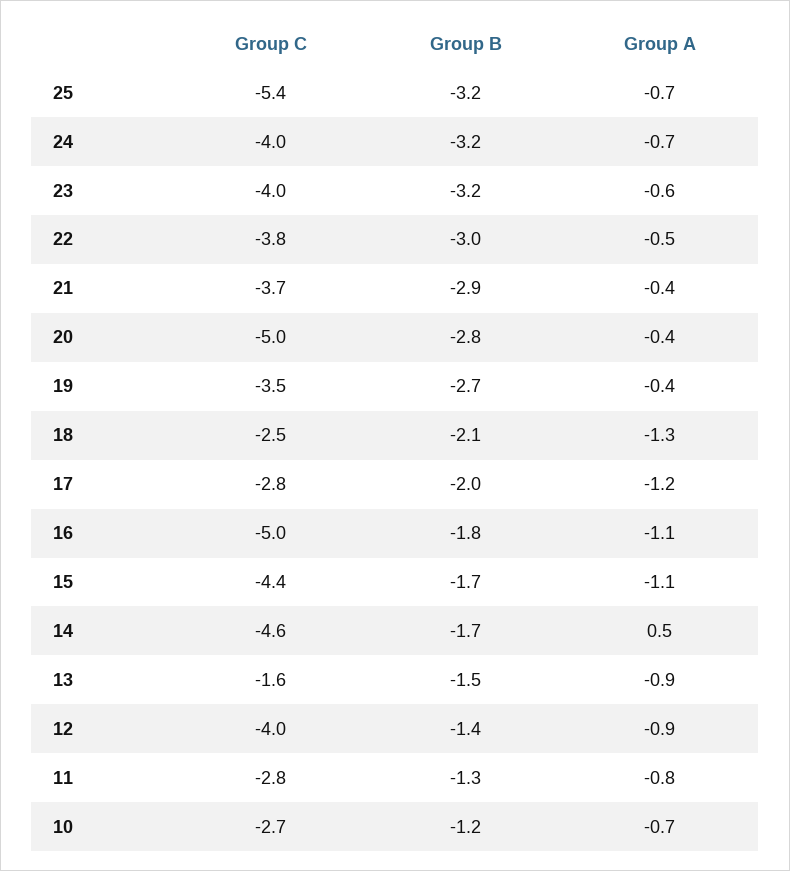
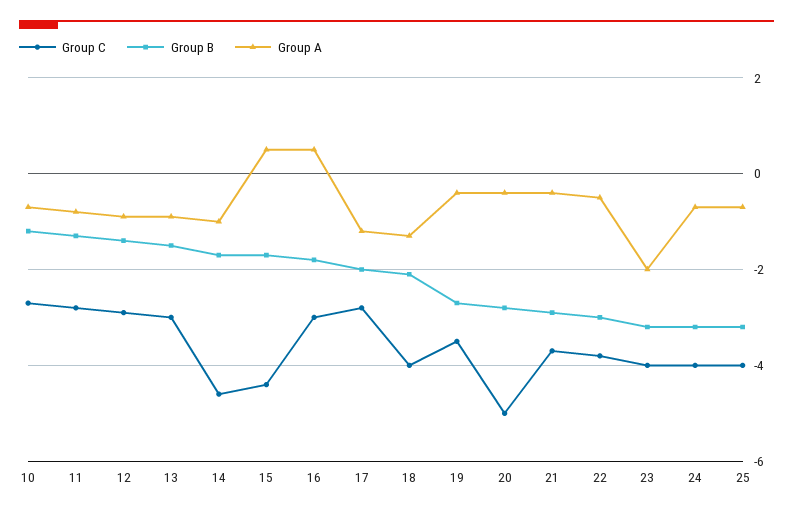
Group C, 25: -5.4 -> -4
Group A, 23: -0.6 -> -2
Group C, 18: -2.5 -> -4
Group C, 16: -5 -> -3
Group A, 16: -1.1 -> 0.5
Group A, 15: -1.1 -> 0.5
Group A, 14: 0.5 -> -1
Group C, 13: -1.6 -> -3
Group C, 12: -4 -> -3

